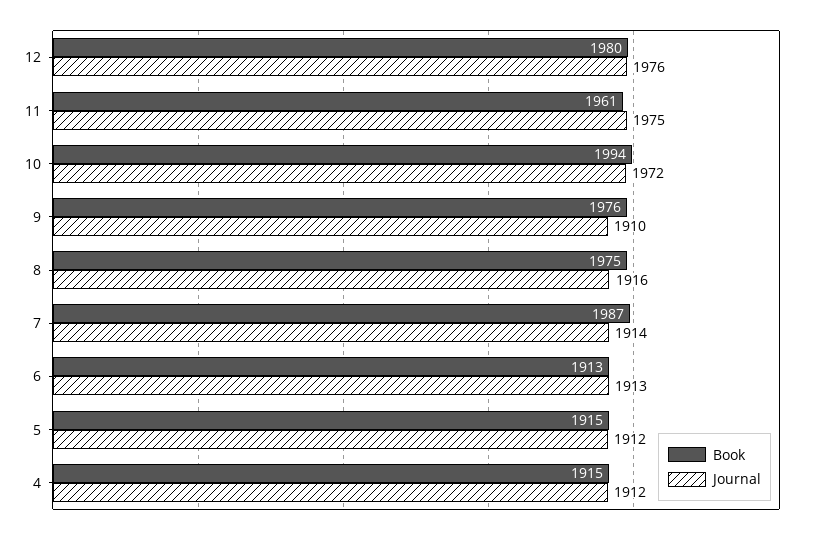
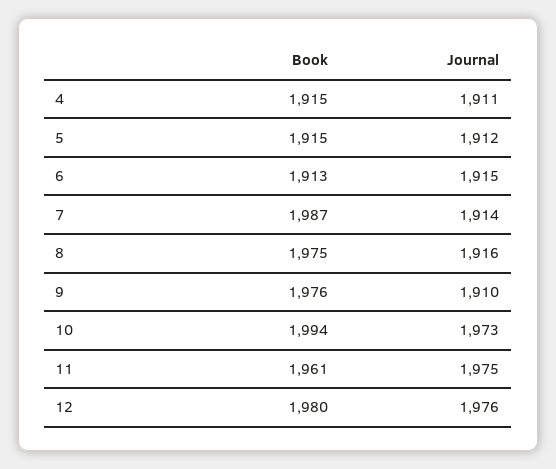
Journal, 10: 1972 -> 1973
Journal, 6: 1913 -> 1915
Journal, 4: 1912 -> 1911

